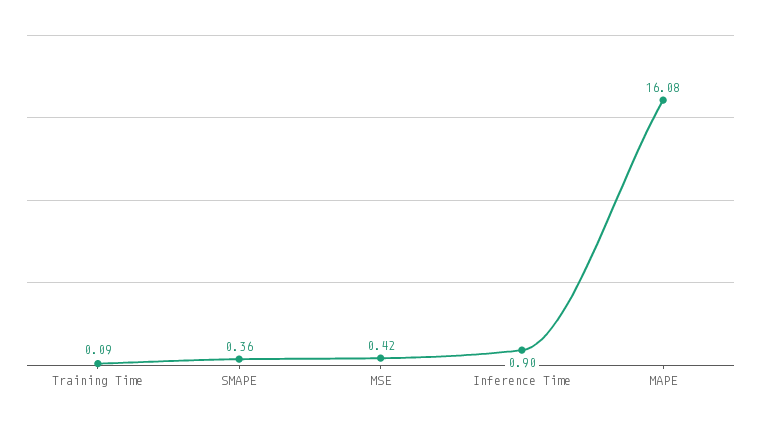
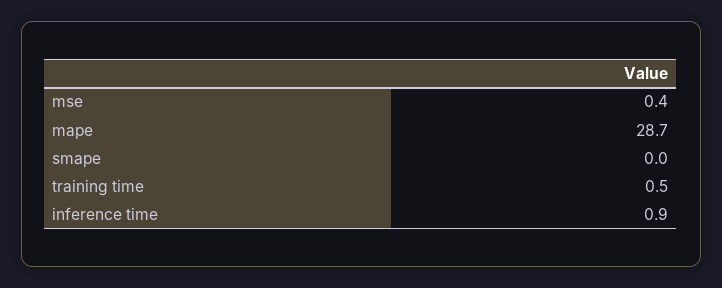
Training Time: 0.09 -> 0.5
SMAPE: 0.36 -> 0
MAPE: 16.08 -> 28.7

